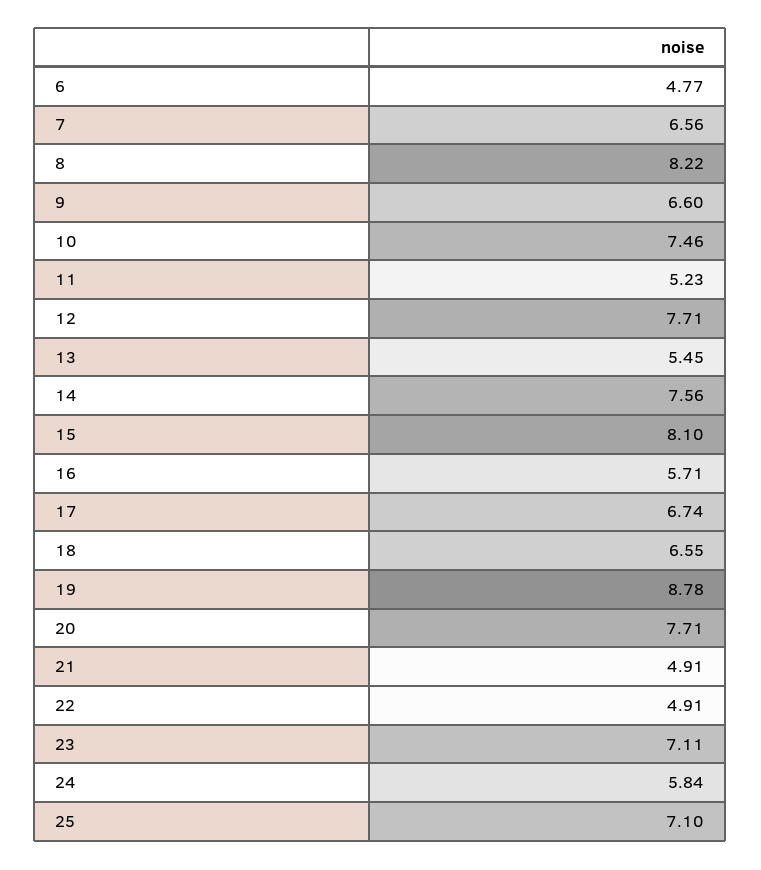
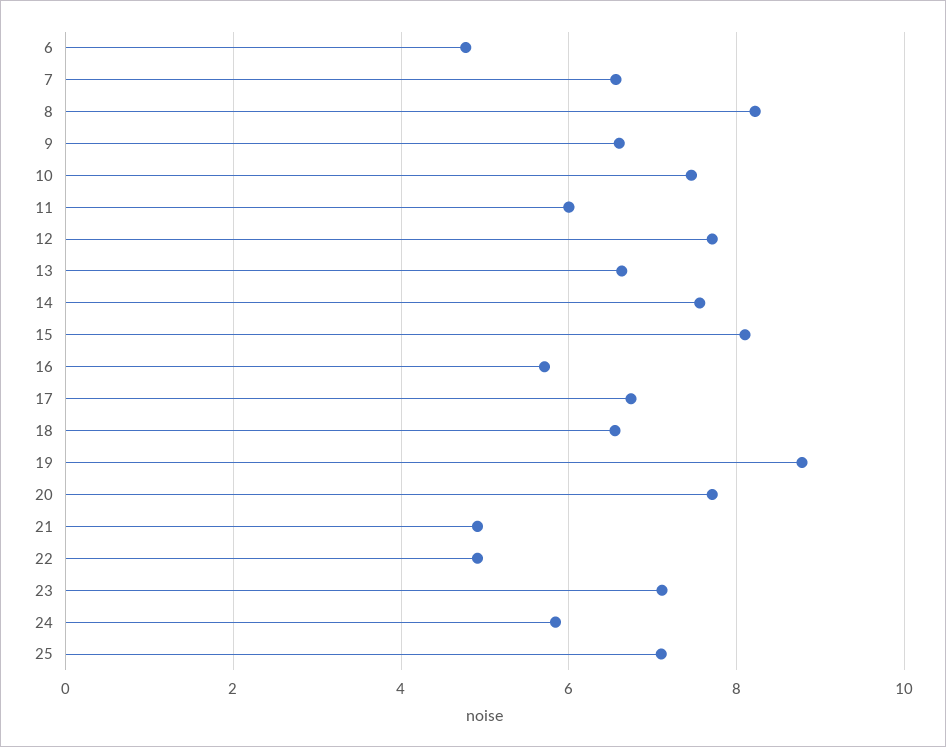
11: 5.23 -> 6
13: 5.45 -> 6.6

